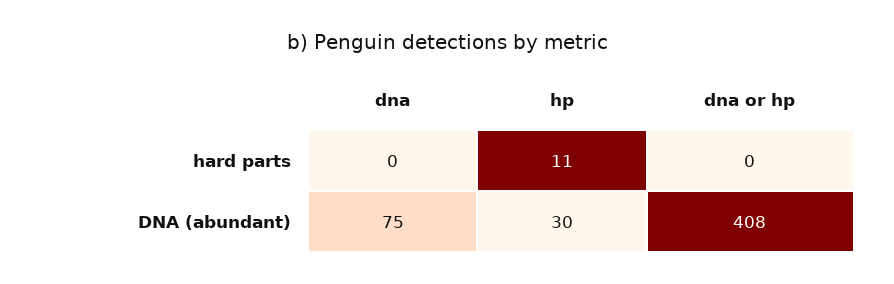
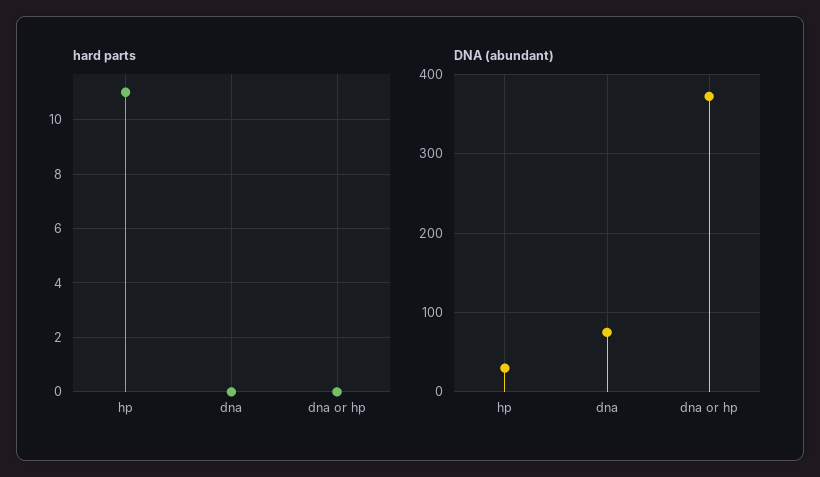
DNA (abundant), dna or hp: 408 -> 370

